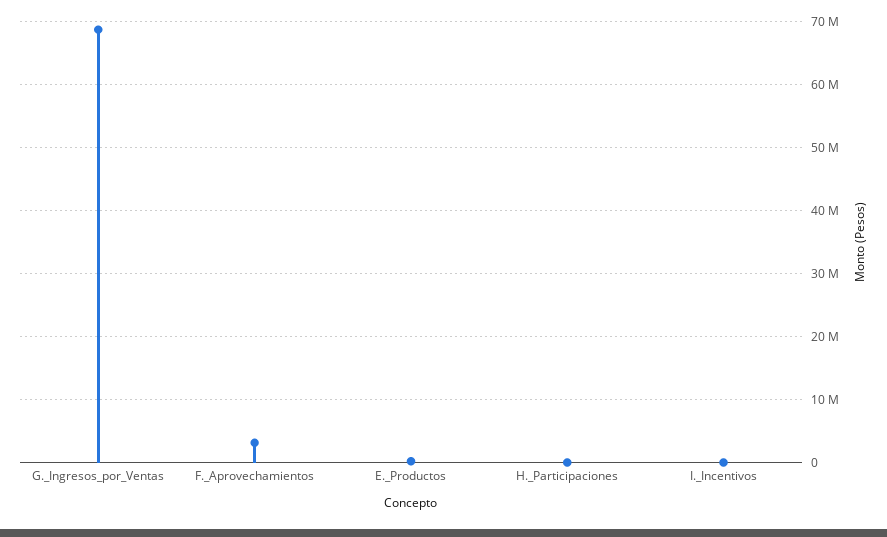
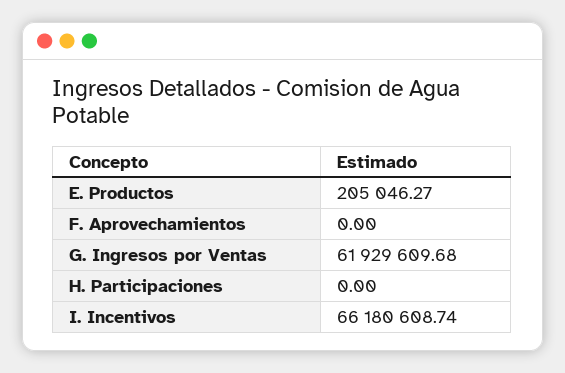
G._Ingresos_por_Ventas: 69000000 -> 61929609.68
F._Aprovechamientos: 3000000 -> 0
I._Incentivos: 0 -> 66180608.74

